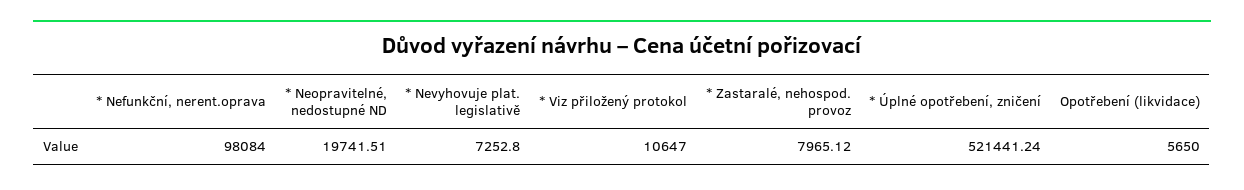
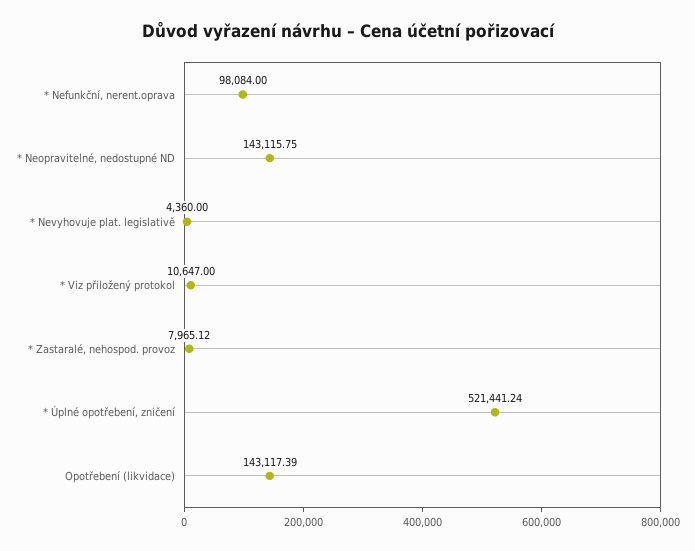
* Neopravitelné, nedostupné ND: 19741.51 -> 143115.75
* Nevyhovuje plat. legislativě: 7252.8 -> 4360
Opotřebení (likvidace): 5650 -> 143117.39

